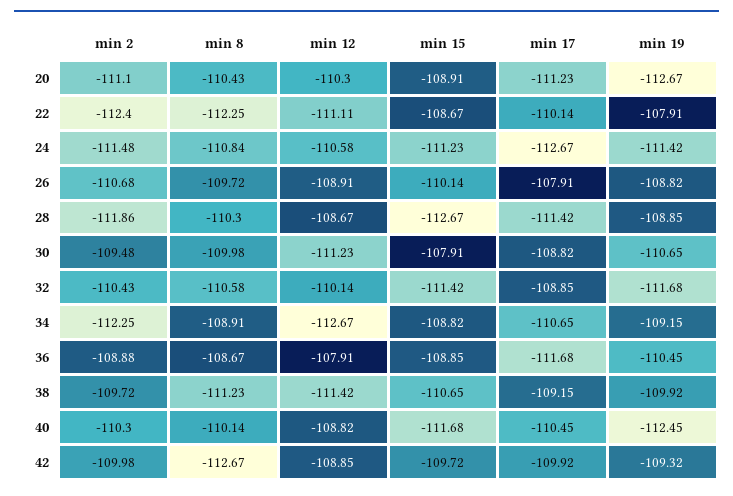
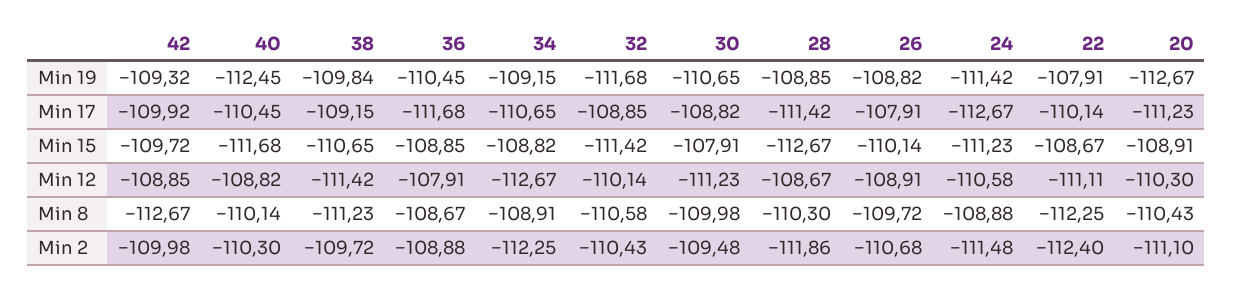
min 8, 24: -110.84 -> -108.88
min 19, 38: -109.92 -> -109.84

